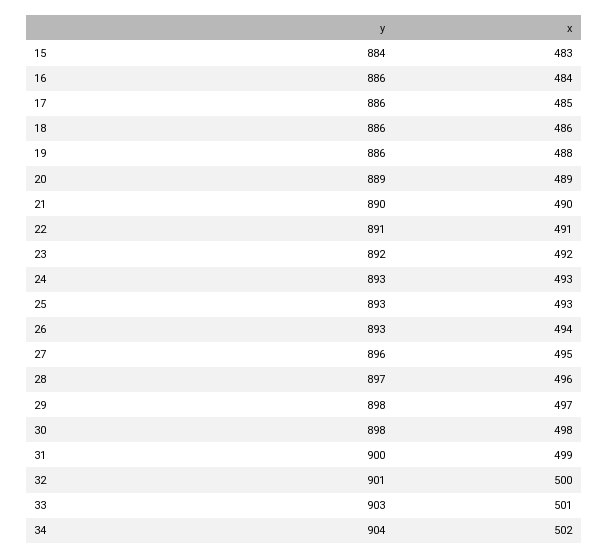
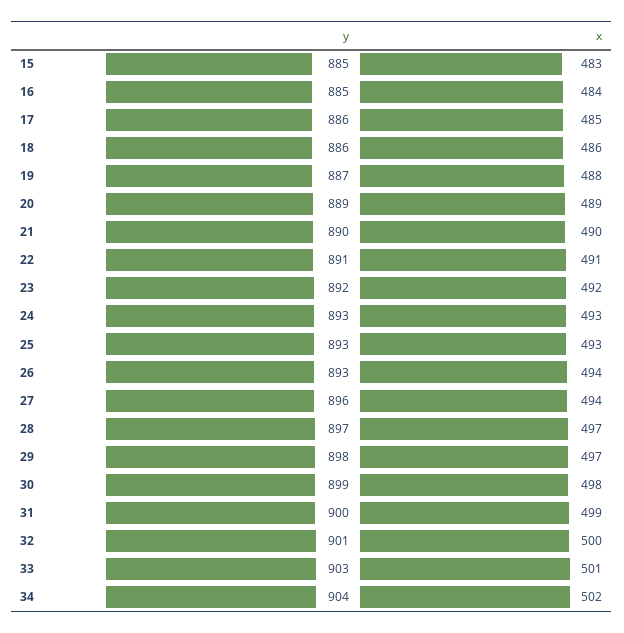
y, 15: 884 -> 885
y, 16: 886 -> 885
y, 19: 886 -> 887
x, 27: 495 -> 494
x, 28: 496 -> 497
y, 30: 898 -> 899

